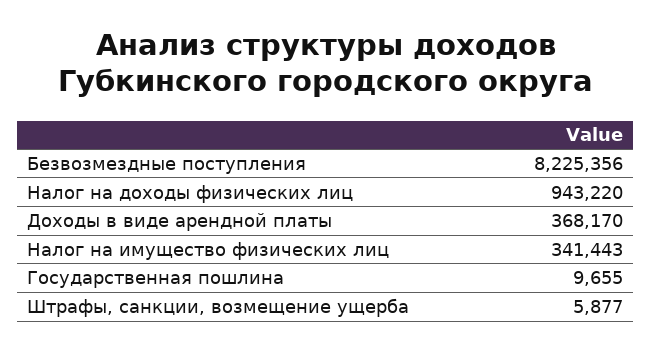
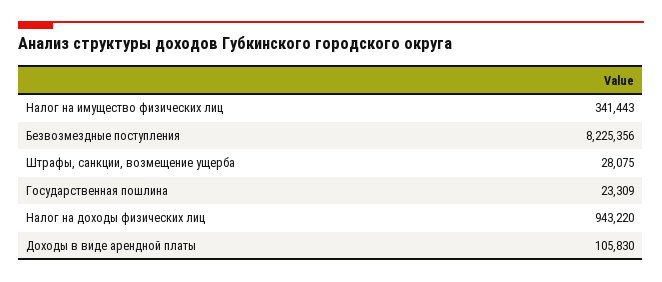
Доходы в виде арендной платы: 368170 -> 105830
Государственная пошлина: 9655 -> 23309
Штрафы, санкции, возмещение ущерба: 5877 -> 28075

